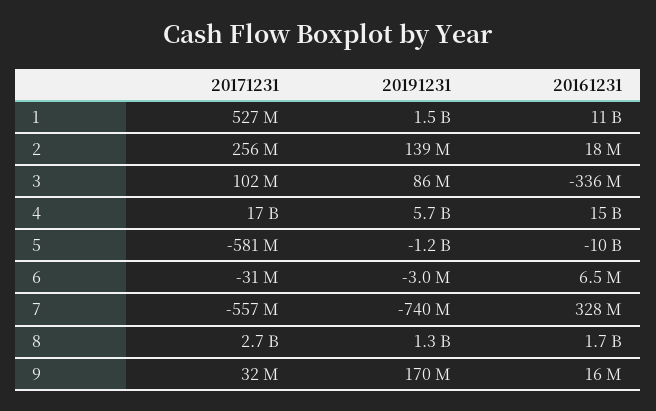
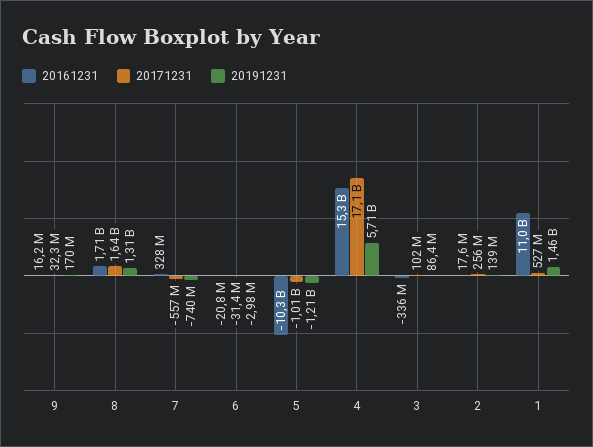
20171231, 5: -581000000 -> -1010000000
20161231, 6: 6500000 -> -20800000
20171231, 8: 2700000000 -> 1640000000

